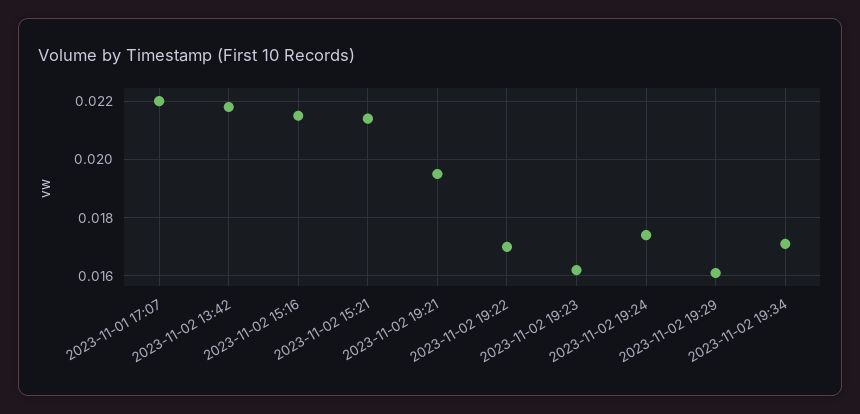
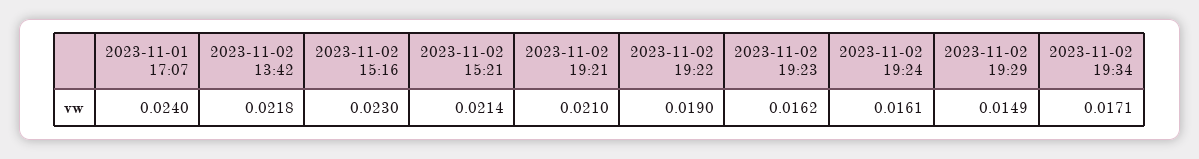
2023-11-01 17:07: 0.022 -> 0.024
2023-11-02 15:16: 0.0215 -> 0.023
2023-11-02 19:21: 0.0195 -> 0.021
2023-11-02 19:22: 0.017 -> 0.019
2023-11-02 19:24: 0.0175 -> 0.0161
2023-11-02 19:29: 0.016 -> 0.0149

